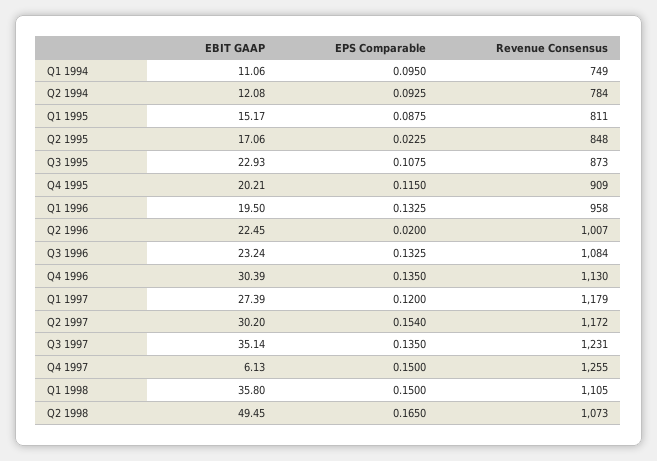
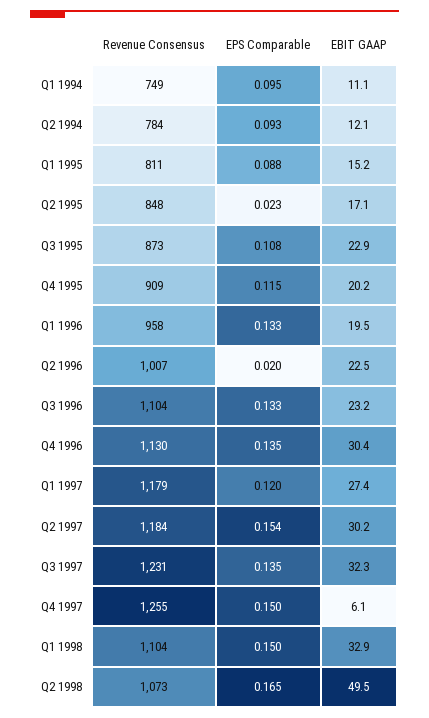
Revenue Consensus, Q3 1996: 1084 -> 1104
Revenue Consensus, Q2 1997: 1172 -> 1184
EBIT GAAP, Q3 1997: 35.14 -> 32.3
EBIT GAAP, Q1 1998: 35.8 -> 32.9
Revenue Consensus, Q1 1998: 1105 -> 1104

